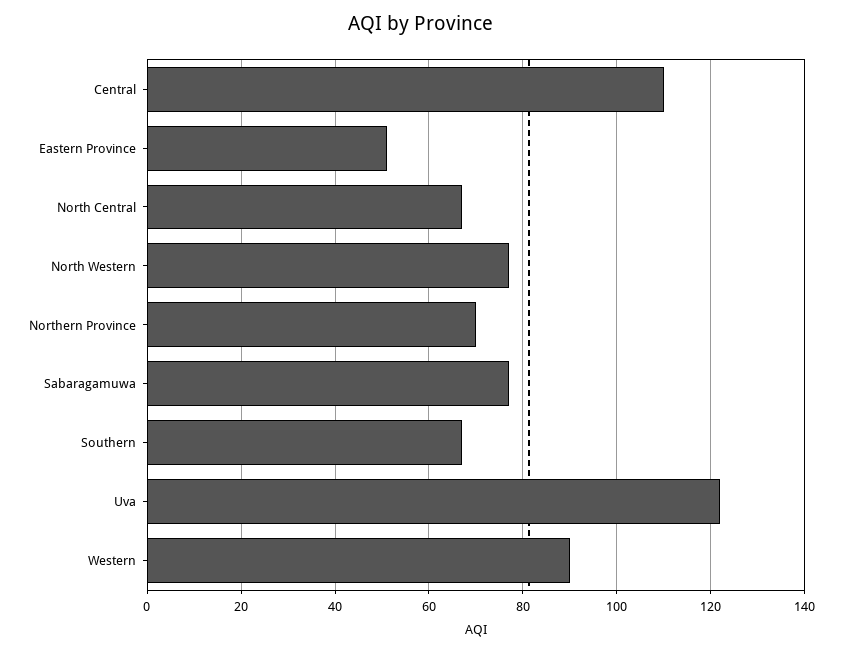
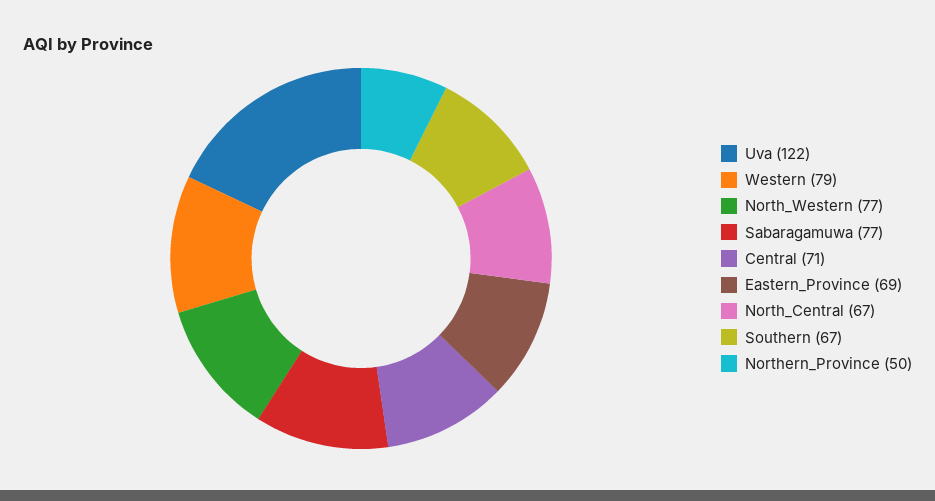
Central: 110 -> 71
Eastern Province: 50 -> 69
Northern Province: 70 -> 50
Western: 90 -> 79

